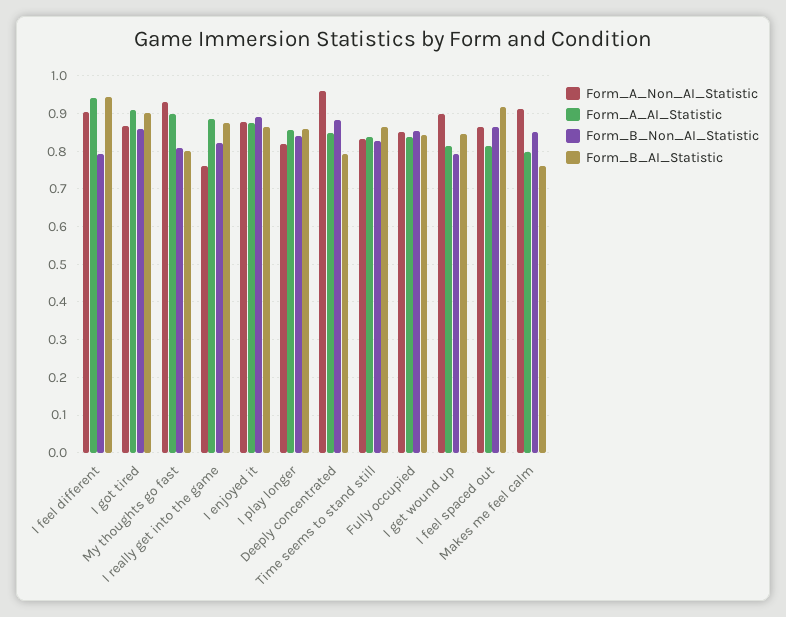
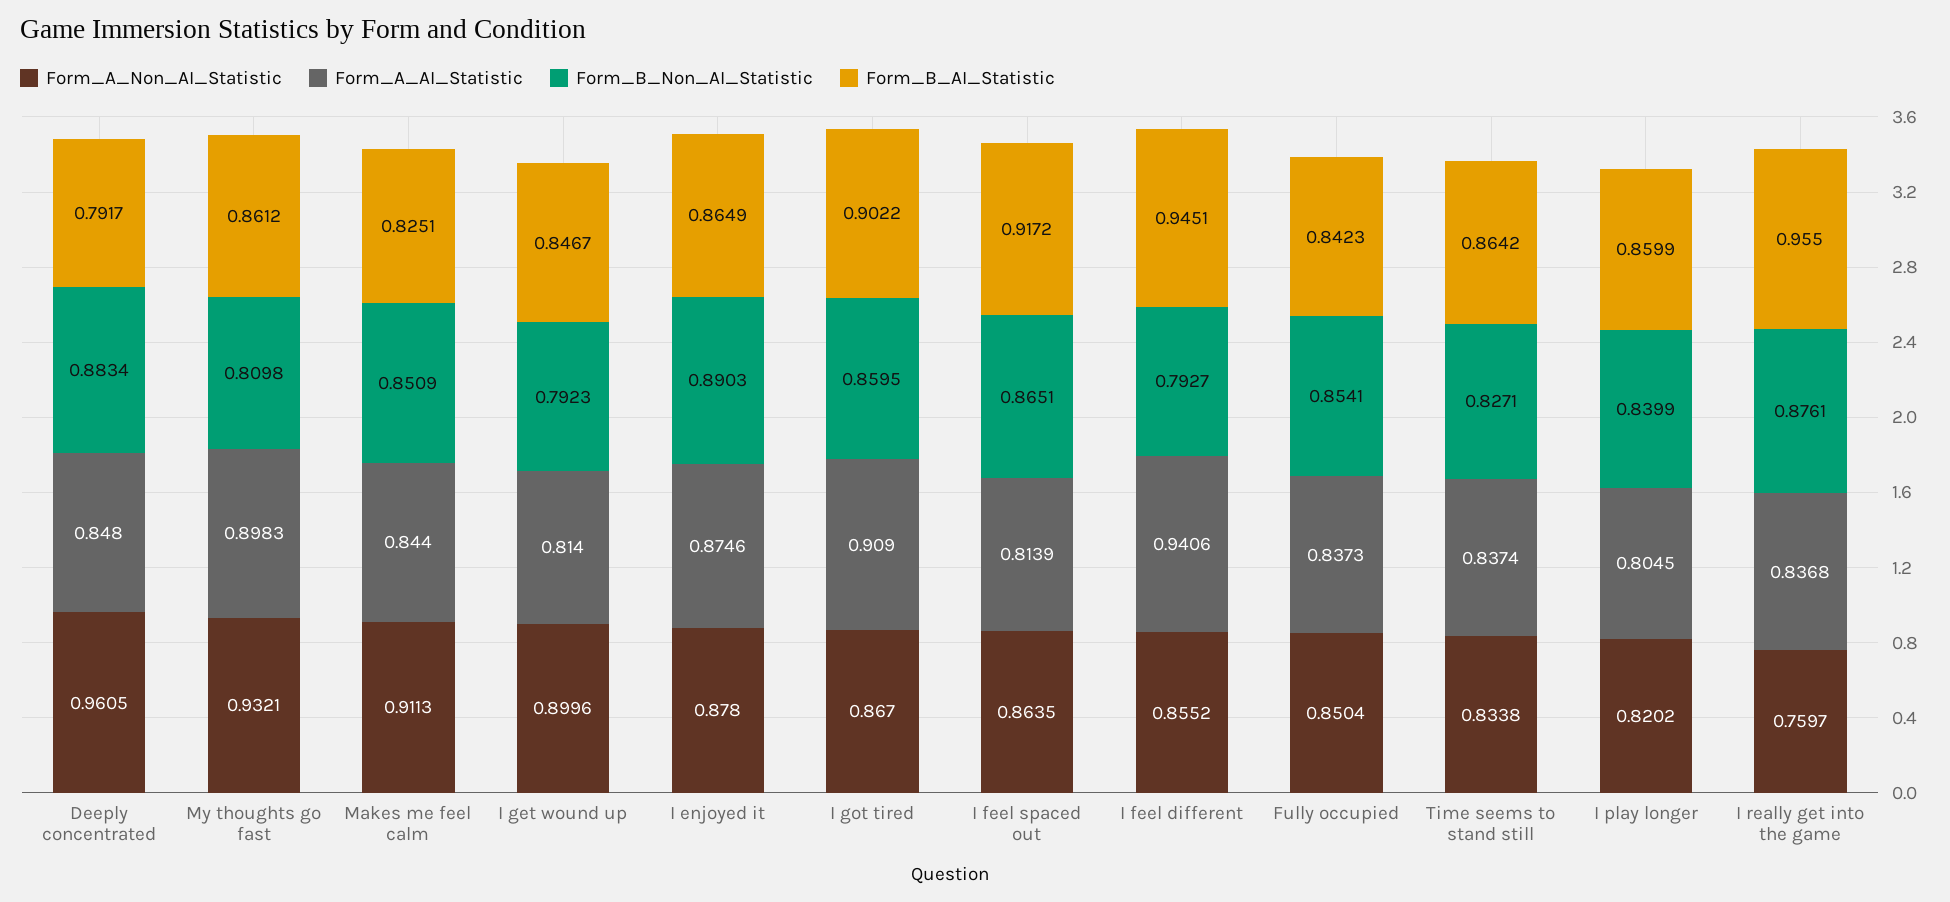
Form_A_Non_AI_Statistic, I feel different: 0.9 -> 0.8552
Form_B_AI_Statistic, My thoughts go fast: 0.8 -> 0.8612
Form_A_AI_Statistic, I really get into the game: 0.88 -> 0.8368
Form_B_Non_AI_Statistic, I really get into the game: 0.82 -> 0.8761
Form_B_AI_Statistic, I really get into the game: 0.88 -> 0.955
Form_A_AI_Statistic, I play longer: 0.86 -> 0.8045
Form_A_AI_Statistic, Makes me feel calm: 0.8 -> 0.844
Form_B_AI_Statistic, Makes me feel calm: 0.76 -> 0.8251

